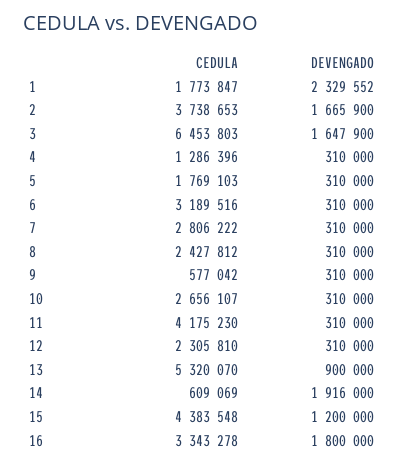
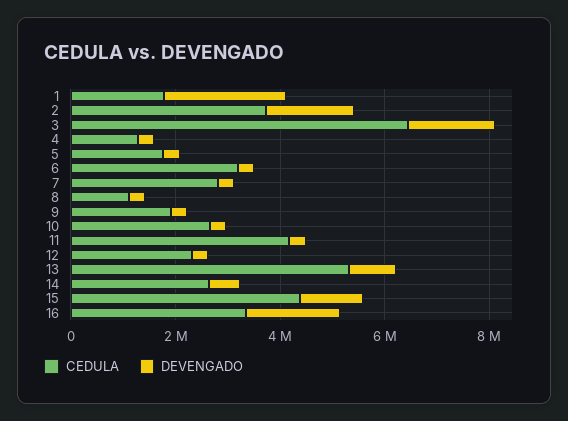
CEDULA, 8: 2427812 -> 1000000
CEDULA, 9: 577042 -> 2000000
CEDULA, 14: 609069 -> 2500000
DEVENGADO, 14: 1916000 -> 500000

